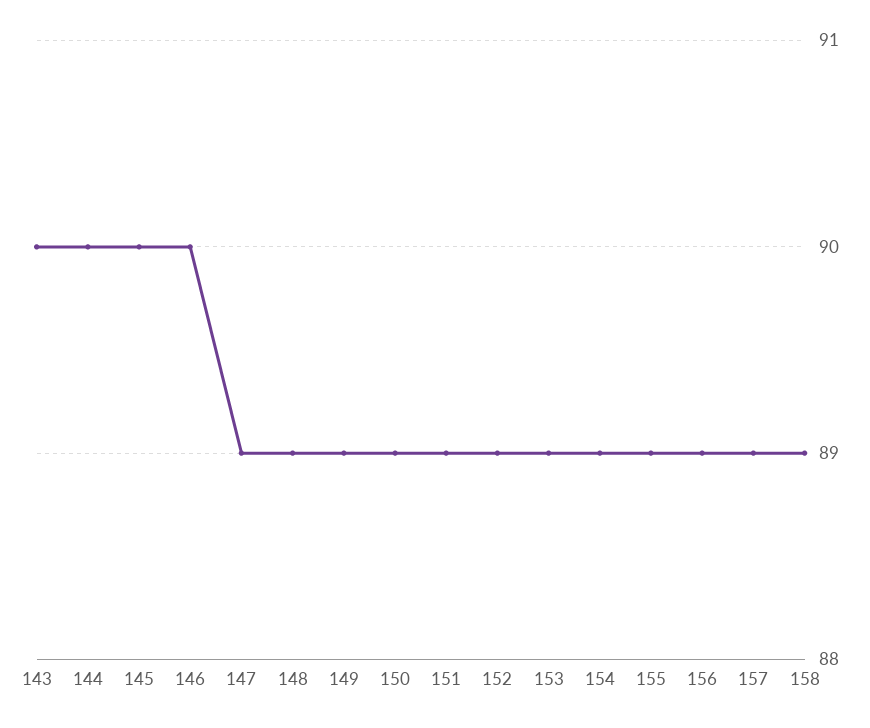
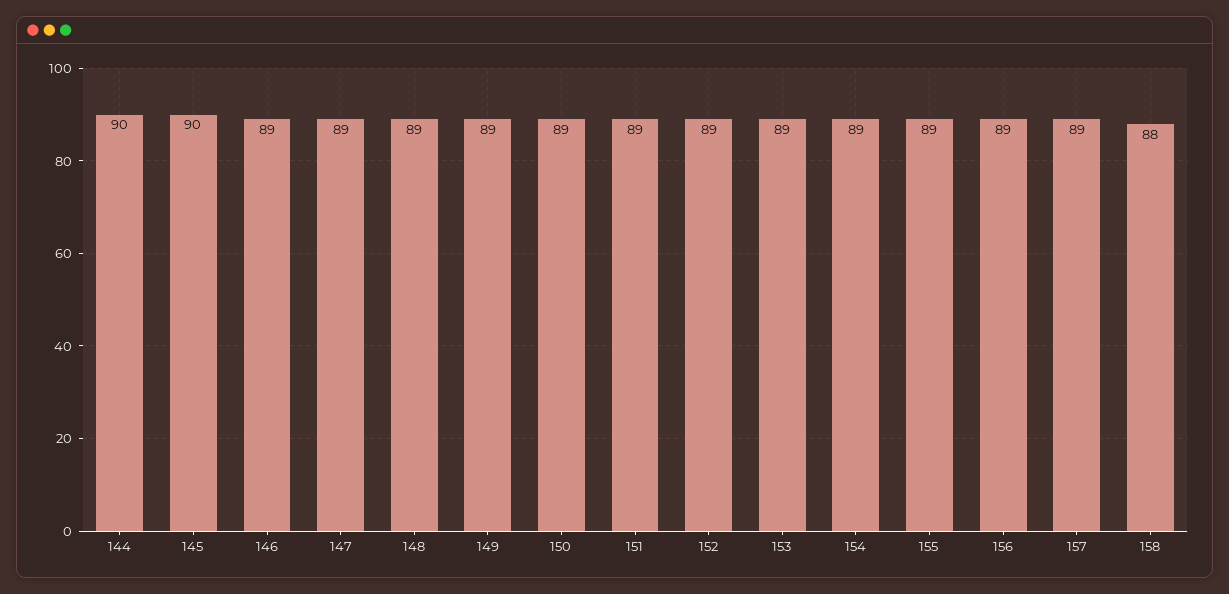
143: 90 -> none
146: 90 -> 89
158: 89 -> 88

